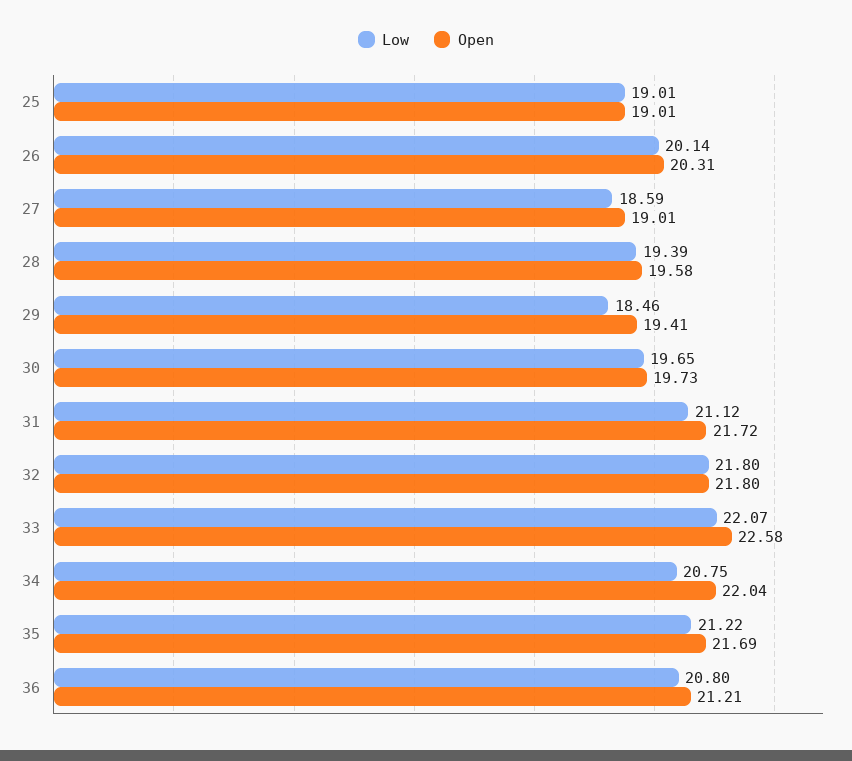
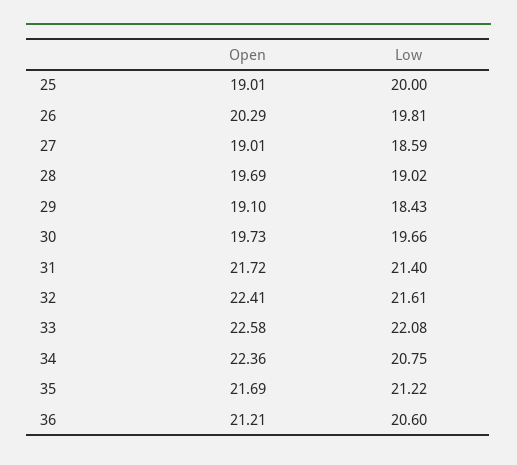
Low, 25: 19.01 -> 20
Low, 26: 20.14 -> 19.81
Open, 26: 20.31 -> 20.29
Low, 28: 19.39 -> 19.02
Open, 28: 19.58 -> 19.69
Low, 29: 18.46 -> 18.43
Open, 29: 19.41 -> 19.1
Low, 30: 19.65 -> 19.66
Low, 31: 21.12 -> 21.4
Low, 32: 21.8 -> 21.61
Open, 32: 21.8 -> 22.41
Low, 33: 22.07 -> 22.08
Open, 34: 22.04 -> 22.36
Low, 36: 20.8 -> 20.6

